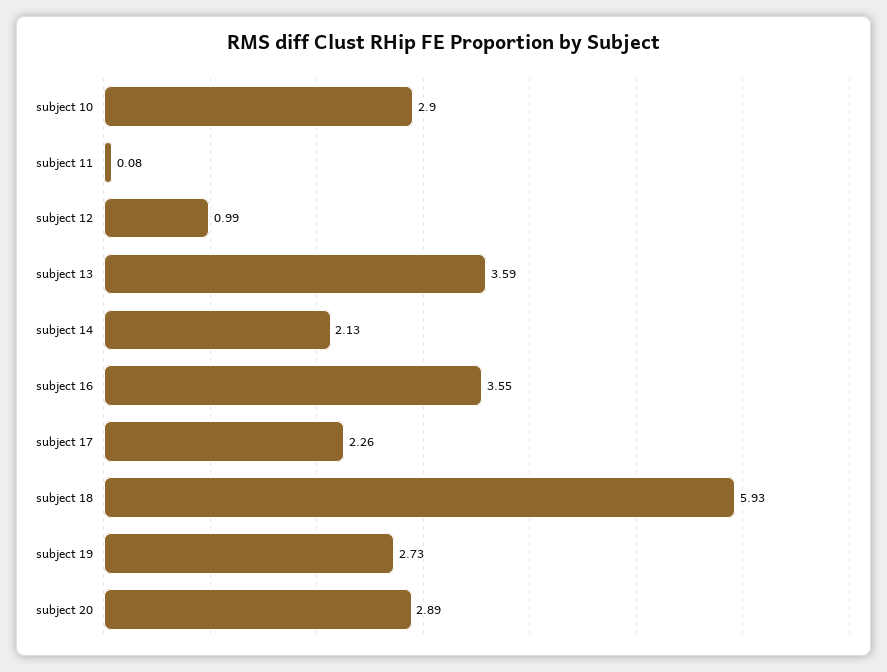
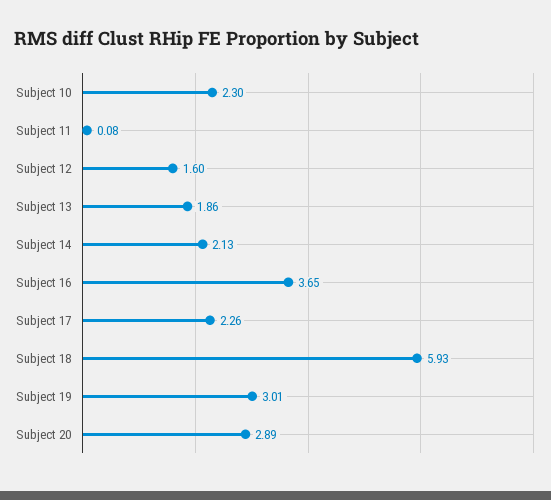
subject 10: 2.9 -> 2.3
subject 12: 0.99 -> 1.6
subject 13: 3.59 -> 1.86
subject 16: 3.55 -> 3.65
subject 19: 2.73 -> 3.01

